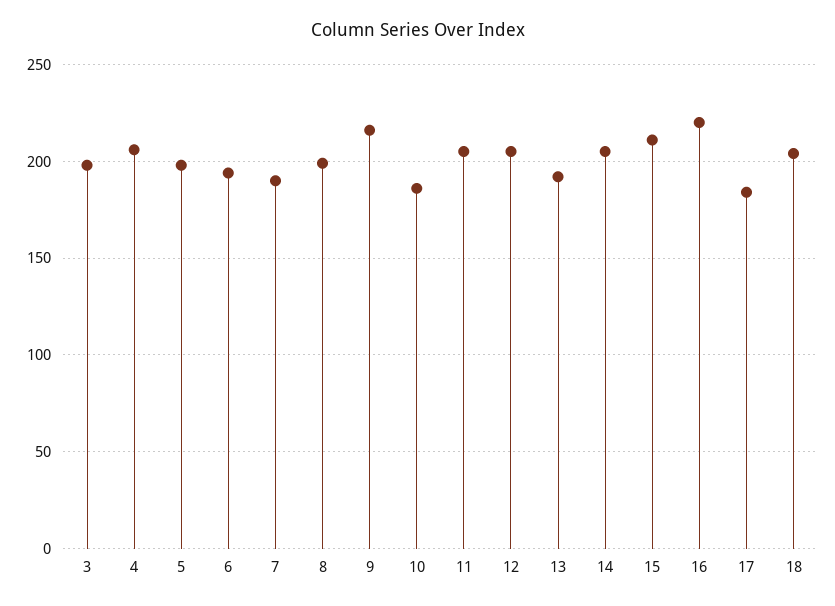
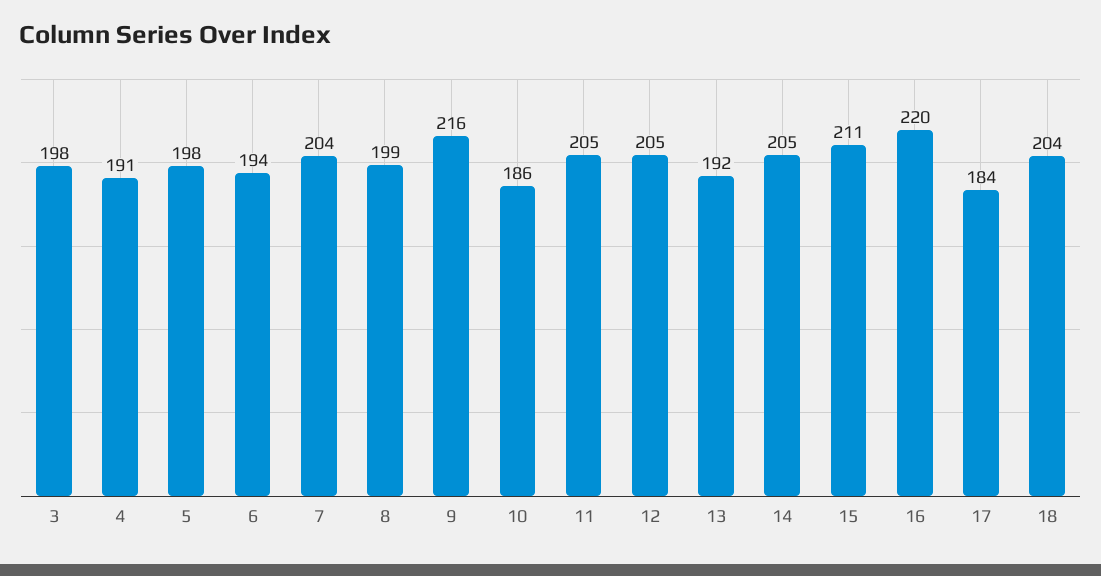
4: 205 -> 191
7: 190 -> 204

